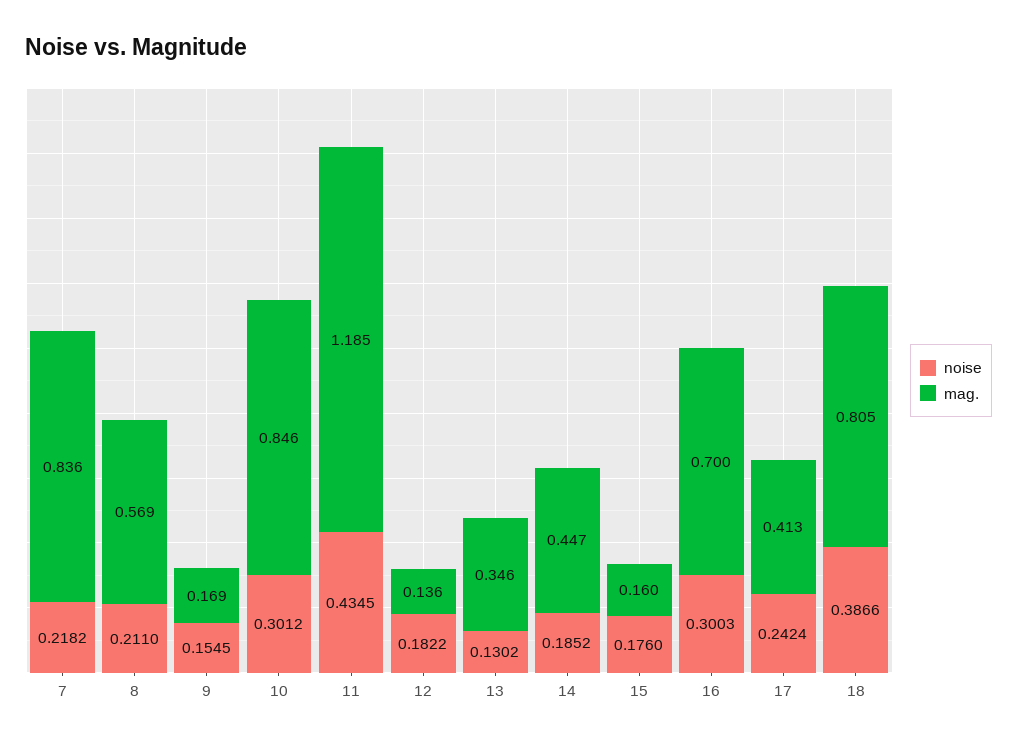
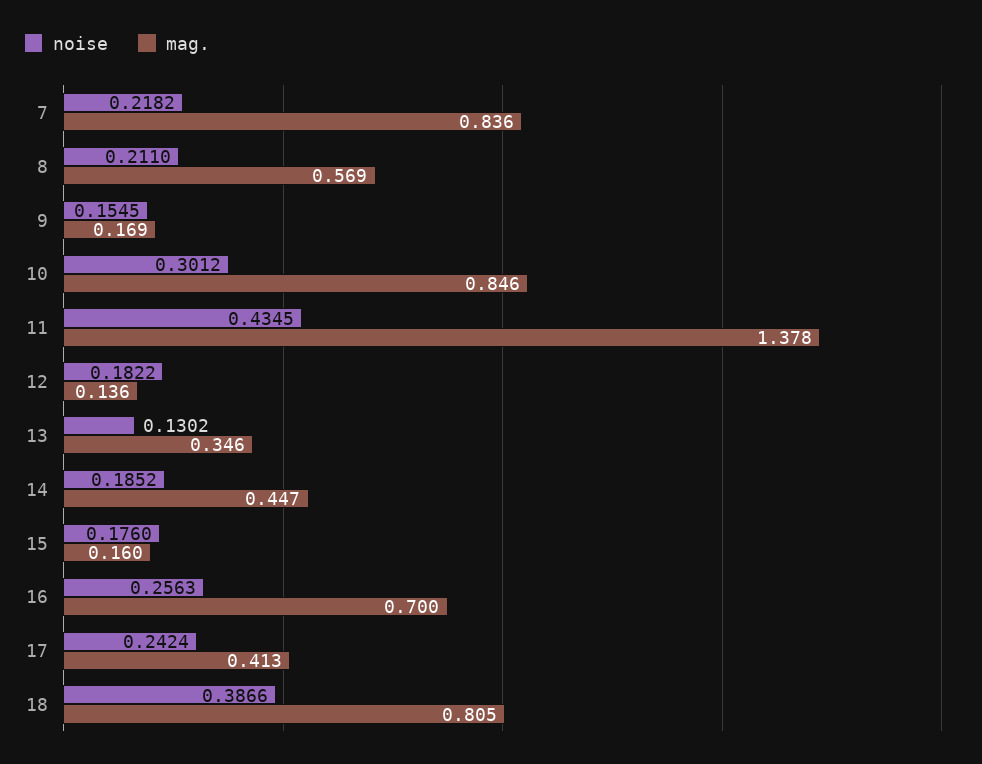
mag., 11: 1.185 -> 1.378
noise, 16: 0.3003 -> 0.2563

